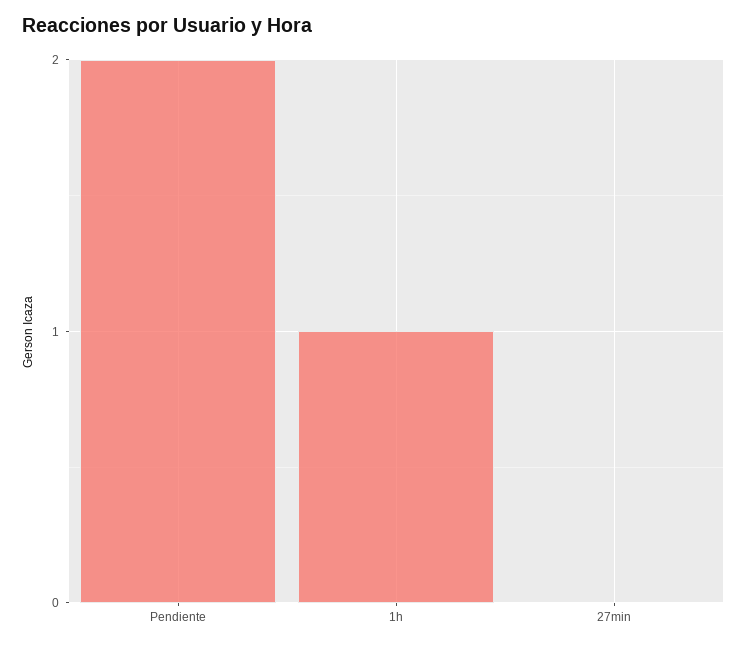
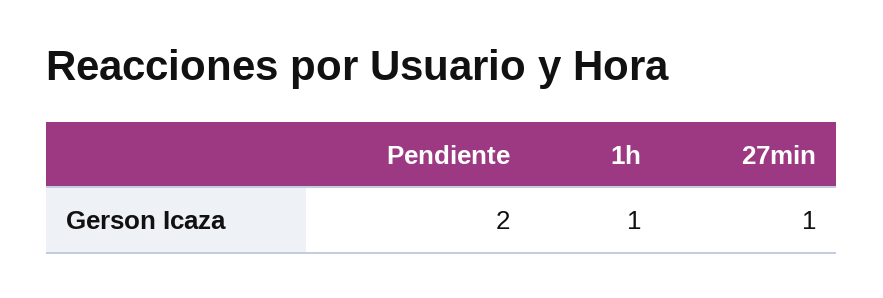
27min: 0 -> 1

